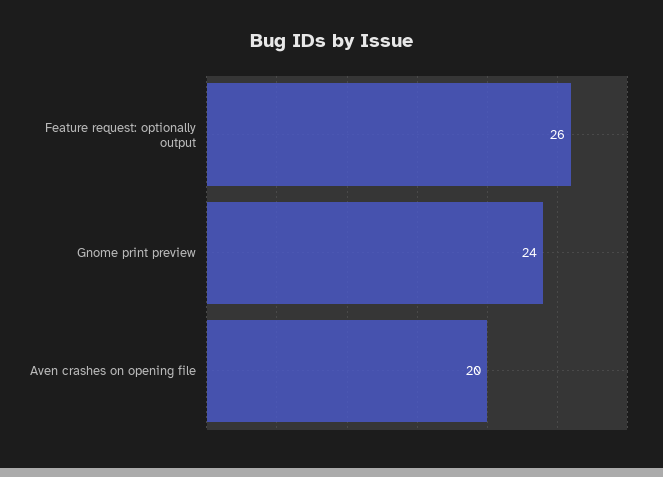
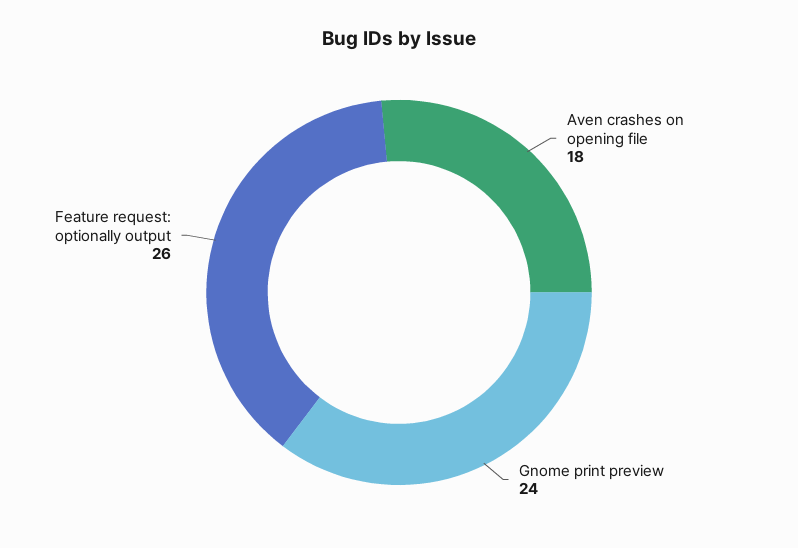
Aven crashes on opening file: 20 -> 18

